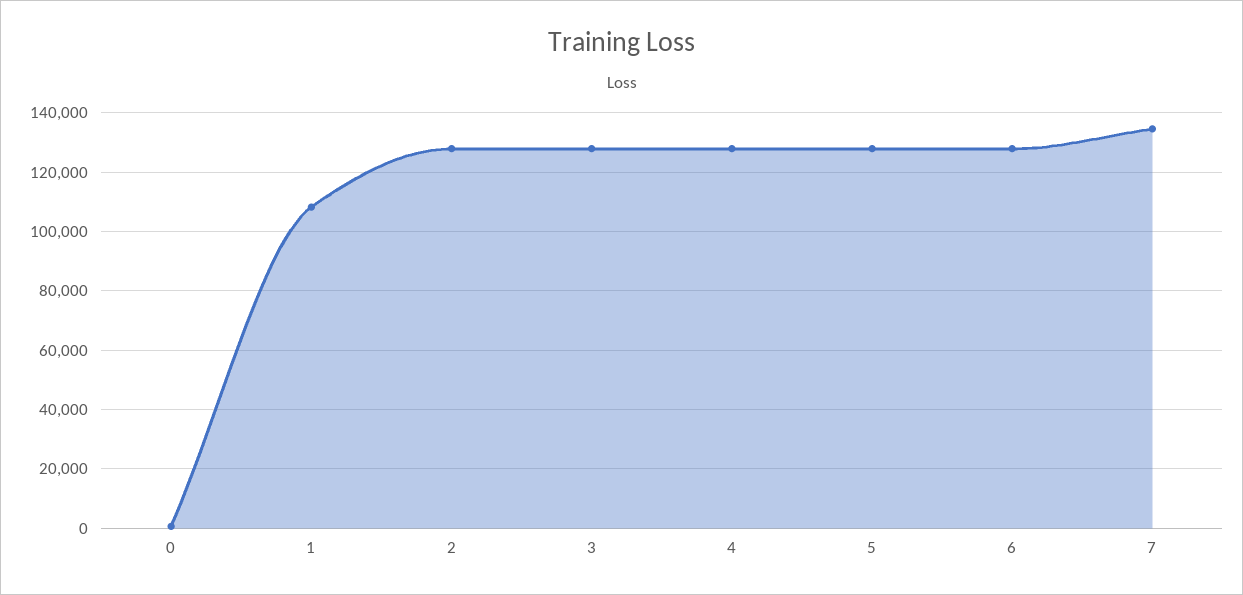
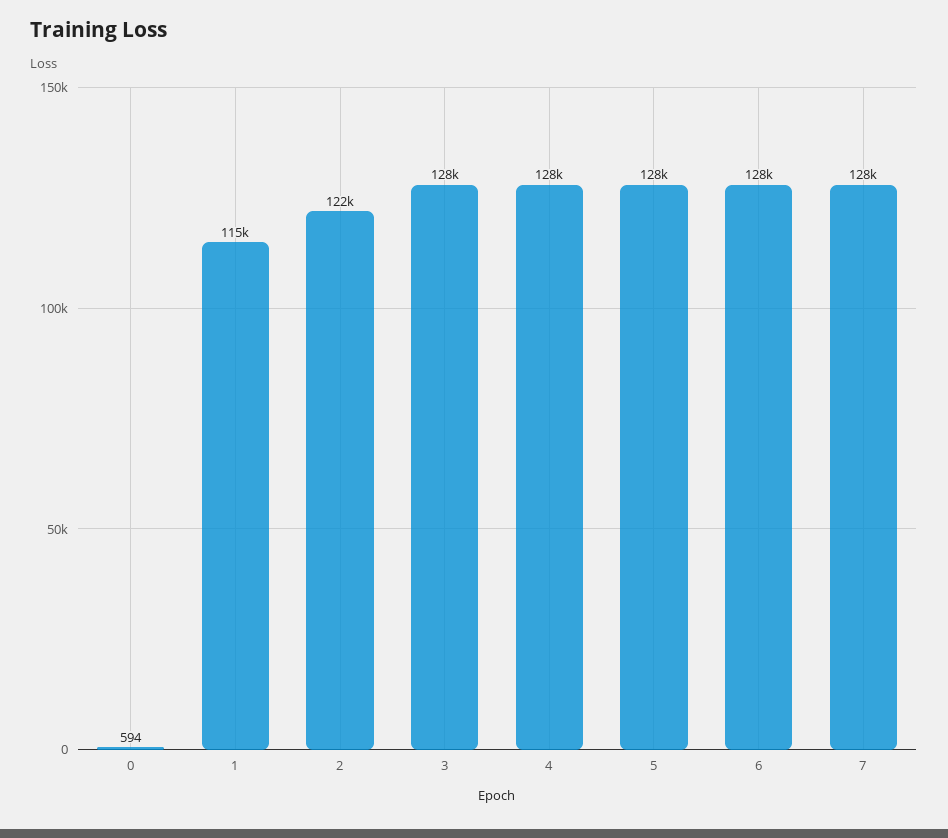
1: 107500 -> 115000
2: 127500 -> 122000
7: 135000 -> 128000

